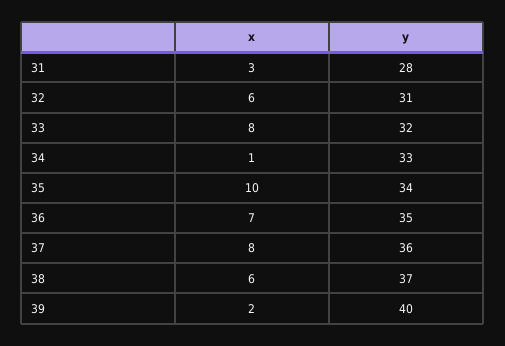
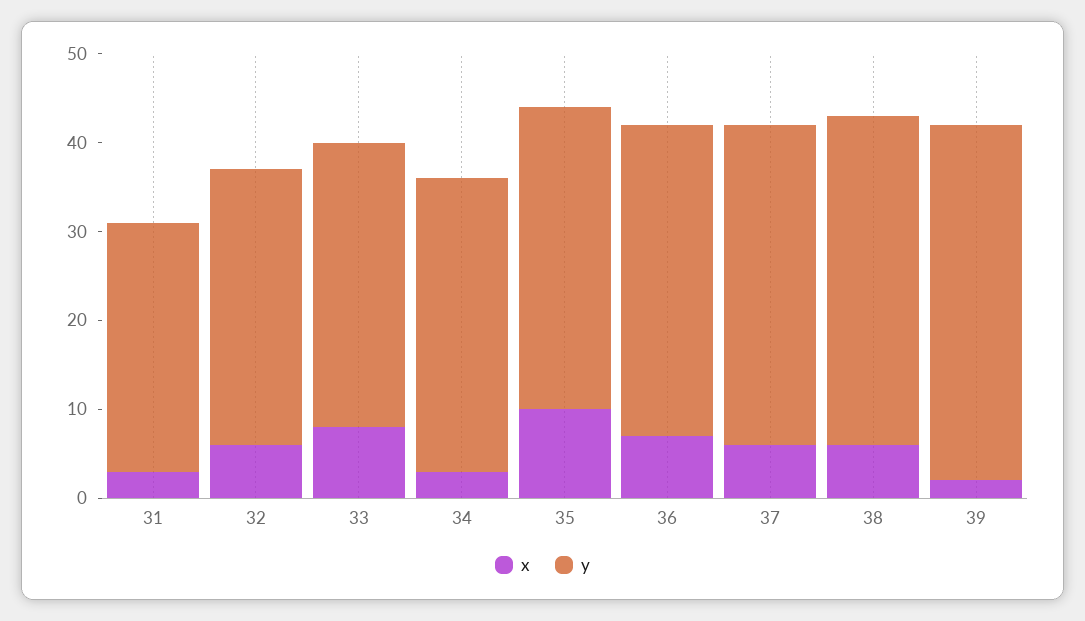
x, 34: 1 -> 3
x, 37: 8 -> 6

